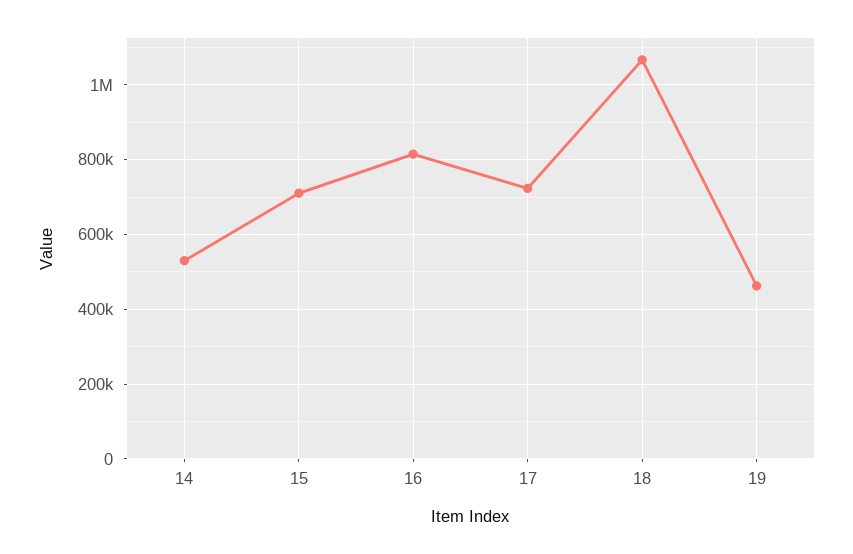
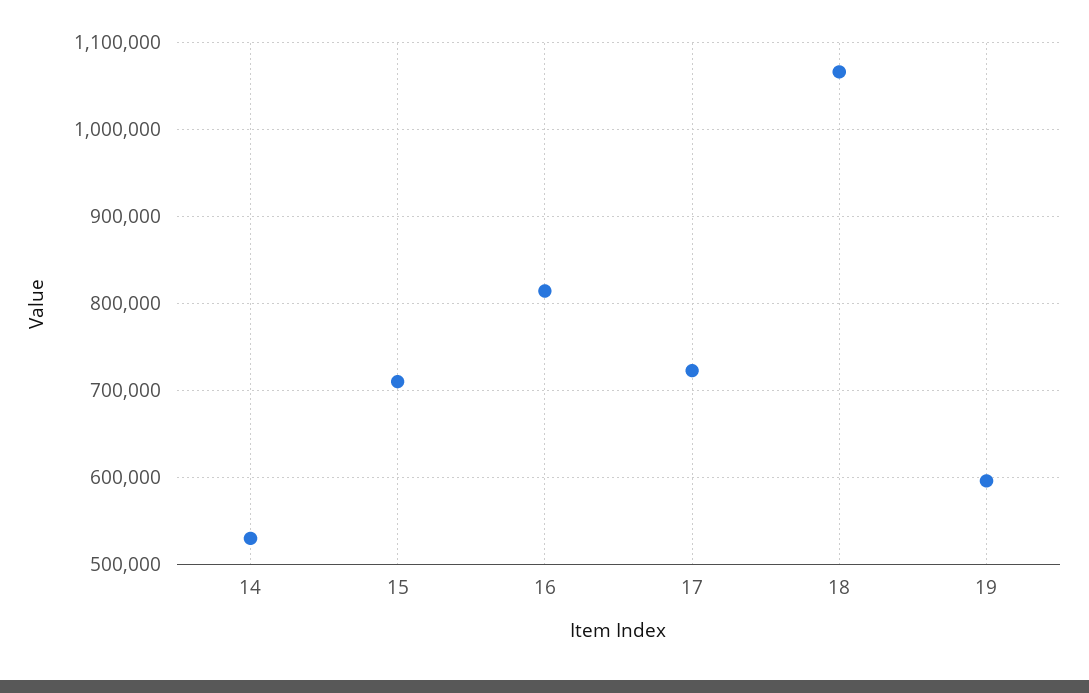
19: 460000 -> 600000

